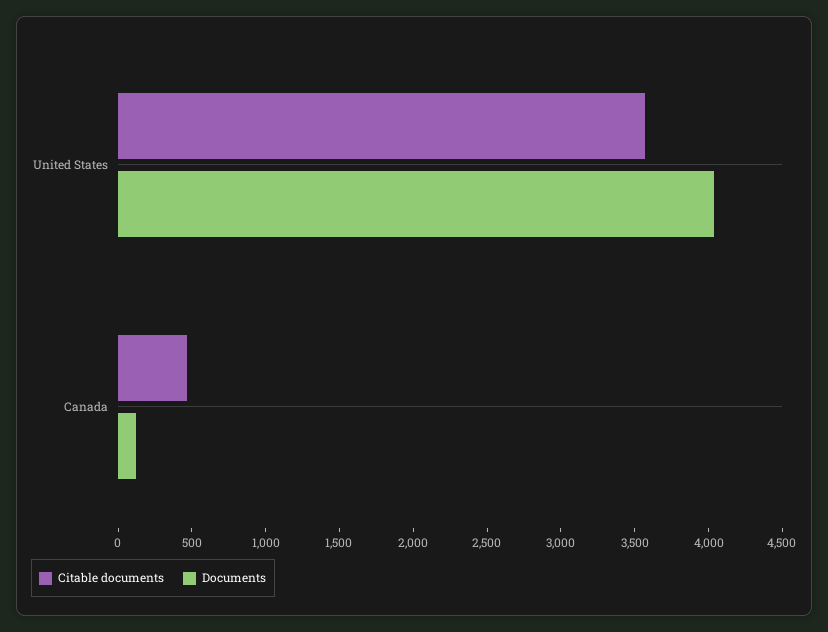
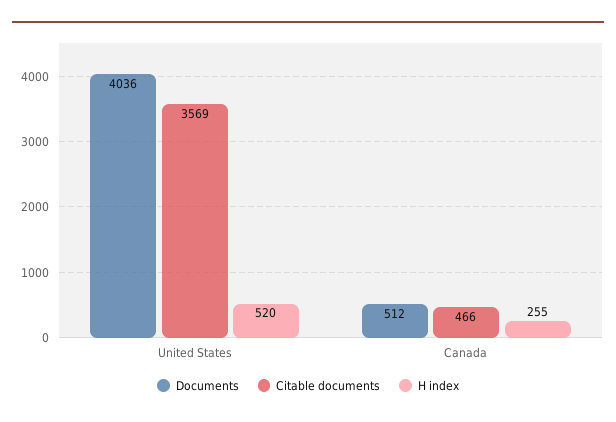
Documents, Canada: 100 -> 512
H index, United States: none -> 520
H index, Canada: none -> 255

